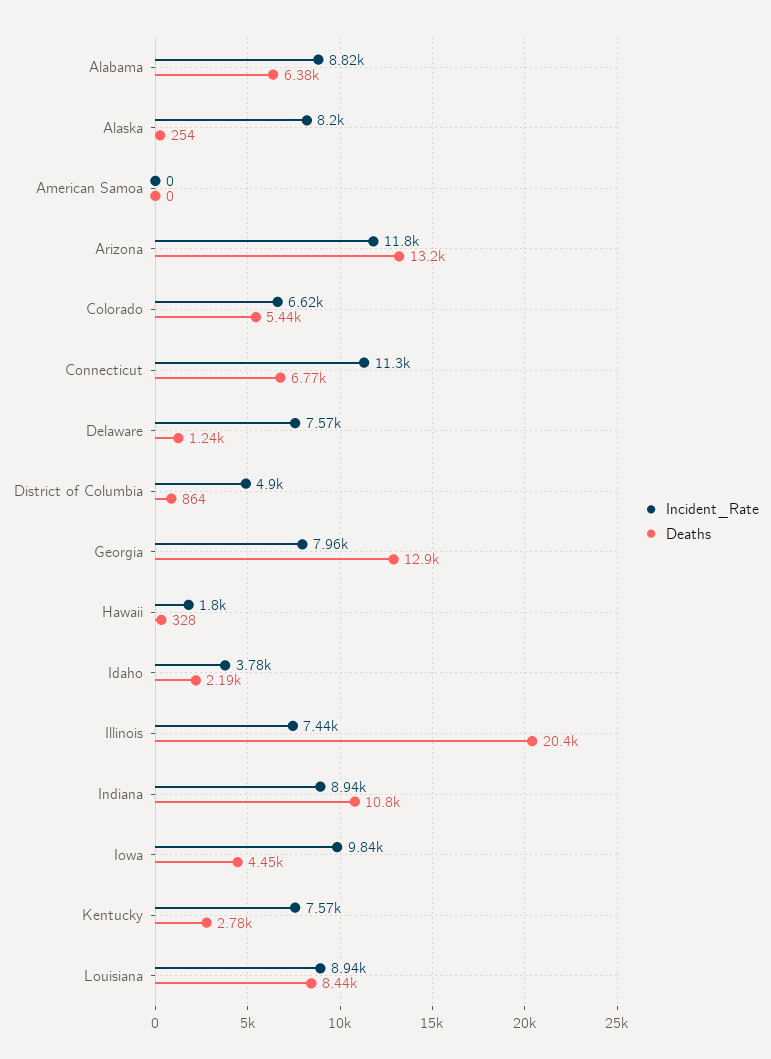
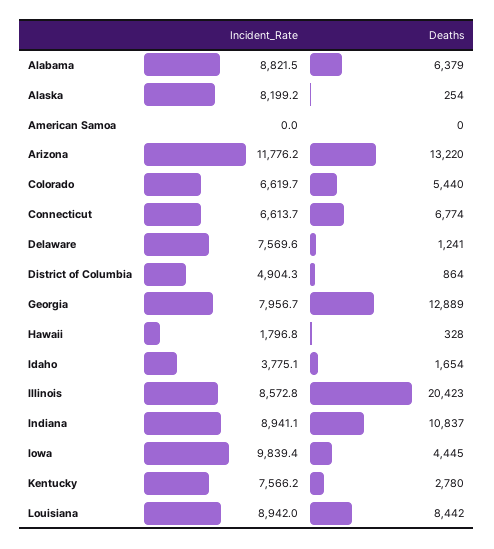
Incident_Rate, Connecticut: 11300 -> 6613.7
Deaths, Idaho: 2190 -> 1654
Incident_Rate, Illinois: 7440 -> 8572.8

